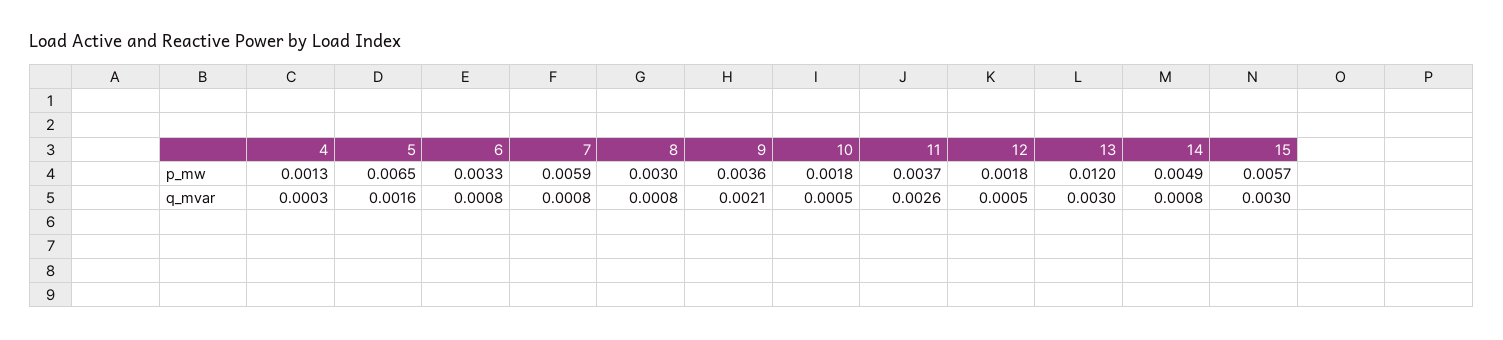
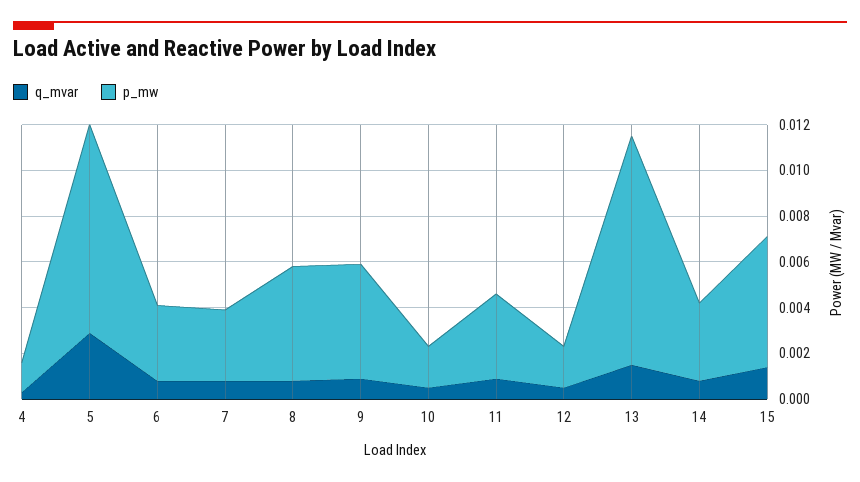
p_mw, 5: 0.0065 -> 0.009
p_mw, 7: 0.0059 -> 0.003
p_mw, 8: 0.003 -> 0.005
p_mw, 9: 0.0036 -> 0.005
p_mw, 13: 0.012 -> 0.01
p_mw, 14: 0.0049 -> 0.0035
q_mvar, 5: 0.0016 -> 0.003
q_mvar, 9: 0.0021 -> 0.001
q_mvar, 11: 0.0026 -> 0.001
q_mvar, 13: 0.003 -> 0.0015
q_mvar, 15: 0.003 -> 0.0015

